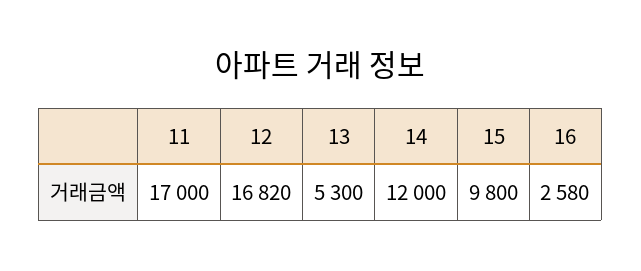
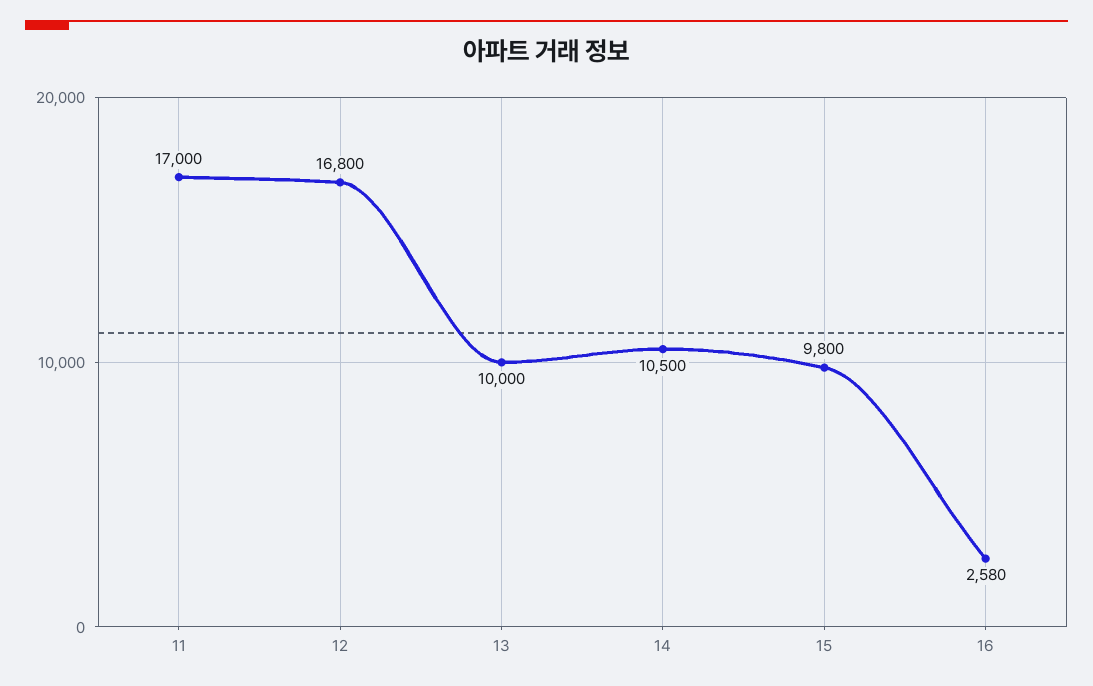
12: 16820 -> 16800
13: 5300 -> 10000
14: 12000 -> 10500

